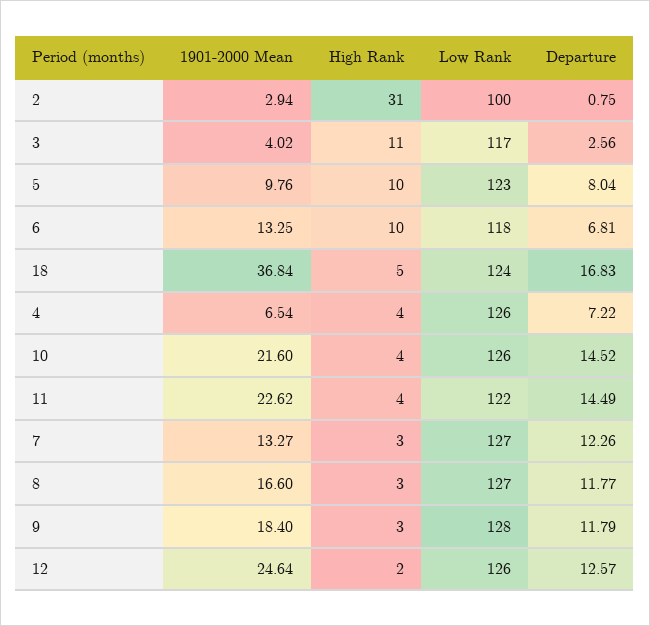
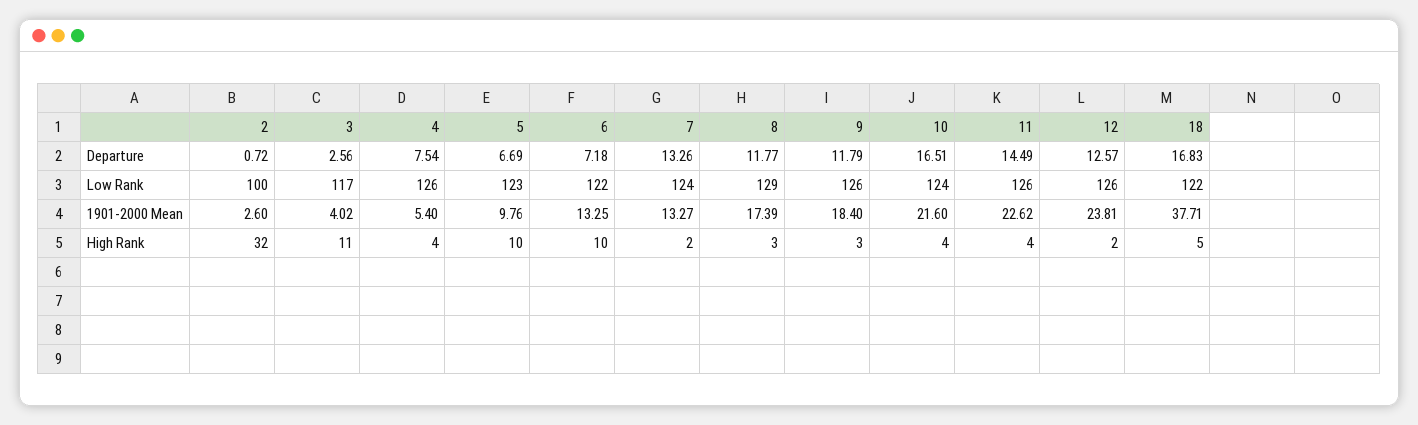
1901-2000 Mean, 2: 2.94 -> 2.6
High Rank, 2: 31 -> 32
Departure, 2: 0.75 -> 0.72
Departure, 5: 8.04 -> 6.69
Low Rank, 6: 118 -> 122
Departure, 6: 6.81 -> 7.18
1901-2000 Mean, 18: 36.84 -> 37.71
Low Rank, 18: 124 -> 122
1901-2000 Mean, 4: 6.54 -> 5.4
Departure, 4: 7.22 -> 7.54
Low Rank, 10: 126 -> 124
Departure, 10: 14.52 -> 16.51
Low Rank, 11: 122 -> 126
High Rank, 7: 3 -> 2
Low Rank, 7: 127 -> 124
Departure, 7: 12.26 -> 13.26
1901-2000 Mean, 8: 16.6 -> 17.39
Low Rank, 8: 127 -> 129
Low Rank, 9: 128 -> 126
1901-2000 Mean, 12: 24.64 -> 23.81

